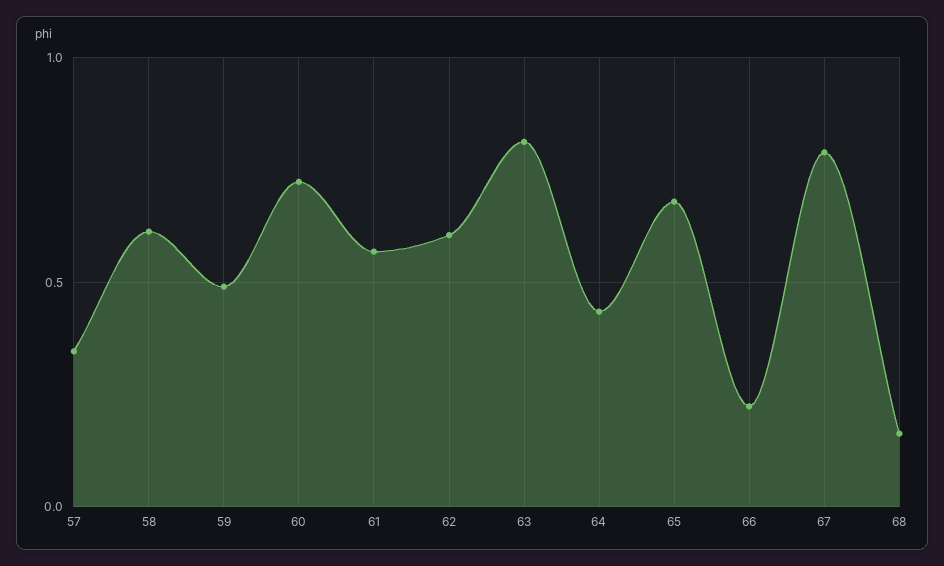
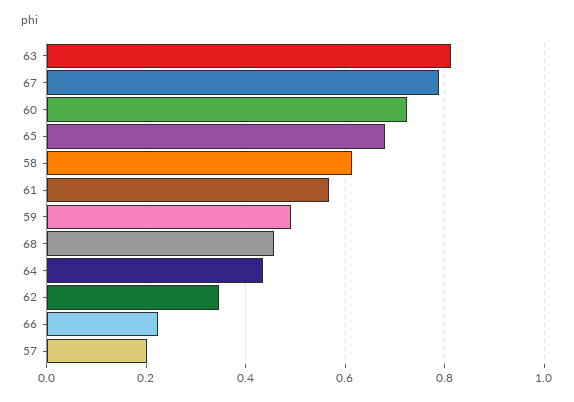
57: 0.35 -> 0.2
62: 0.6 -> 0.34
68: 0.15 -> 0.46

